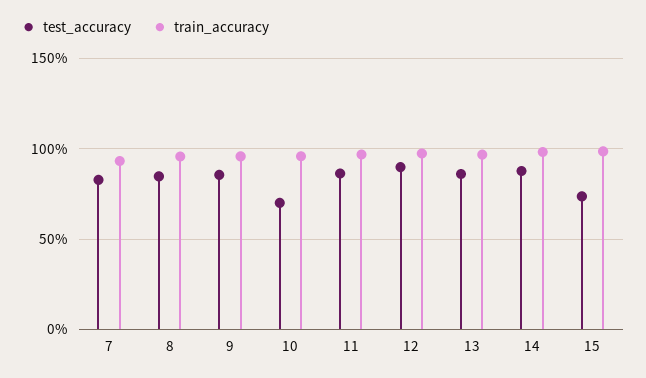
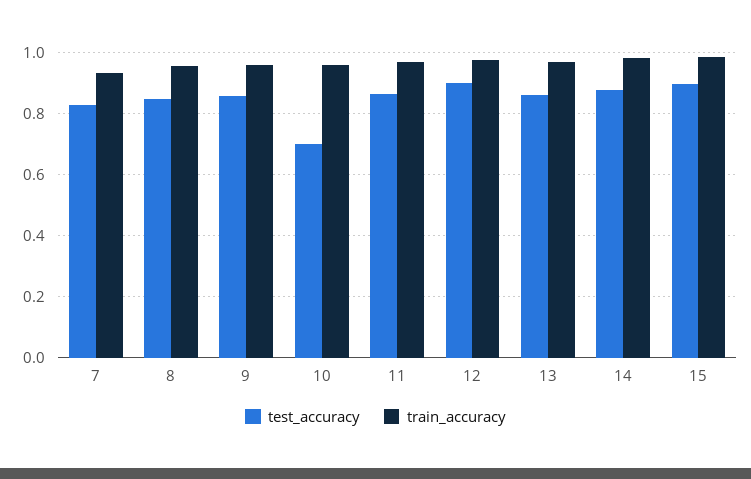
test_accuracy, 15: 0.75 -> 0.9

